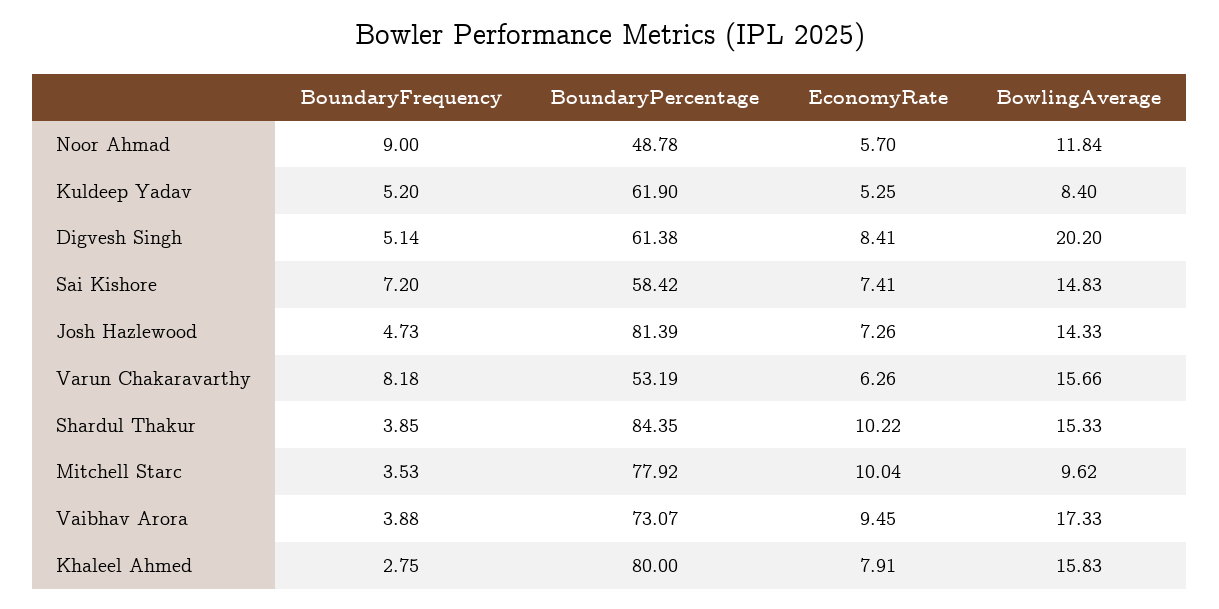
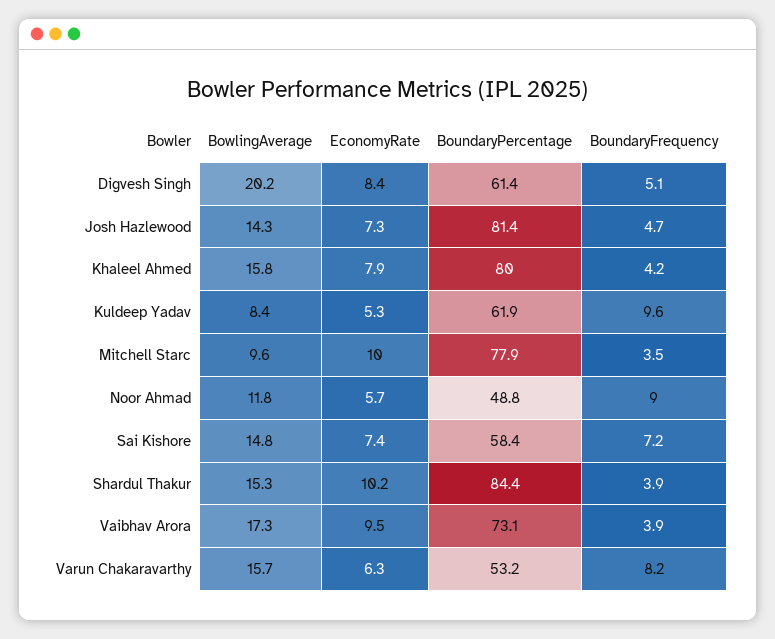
BoundaryFrequency, Kuldeep Yadav: 5.2 -> 9.6
BoundaryFrequency, Khaleel Ahmed: 2.75 -> 4.2

